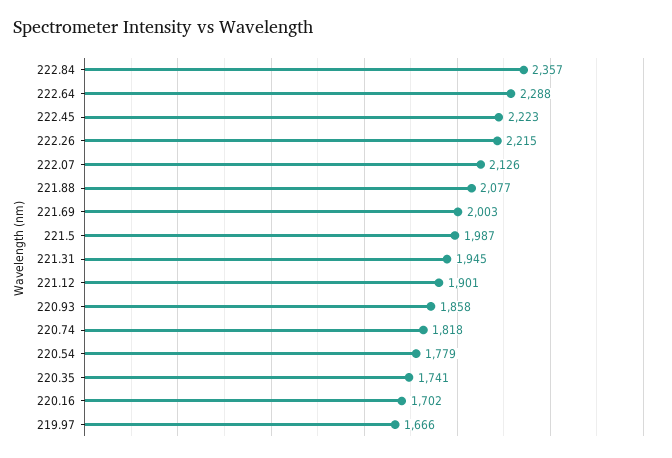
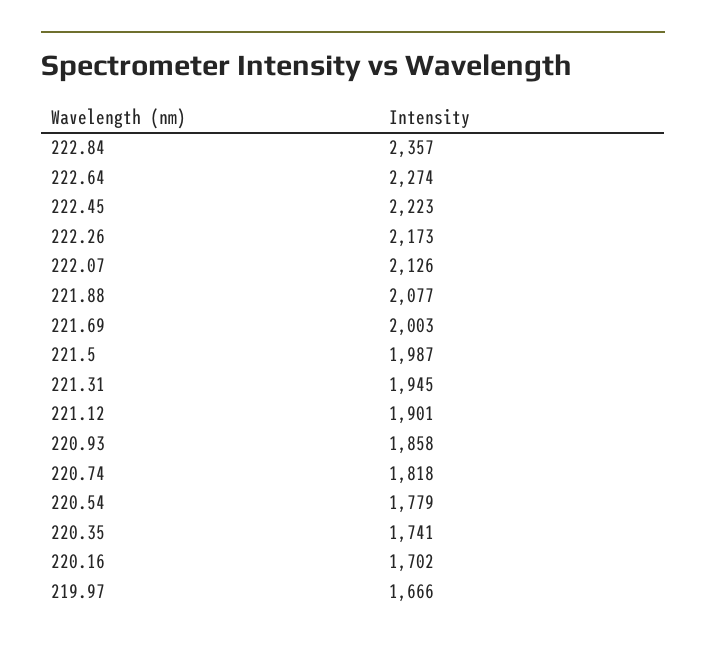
222.64: 2288 -> 2274
222.26: 2215 -> 2173

